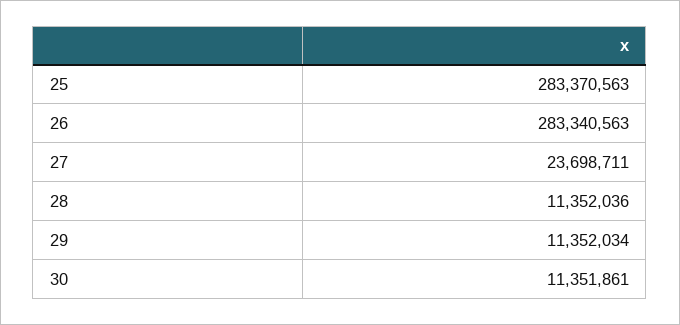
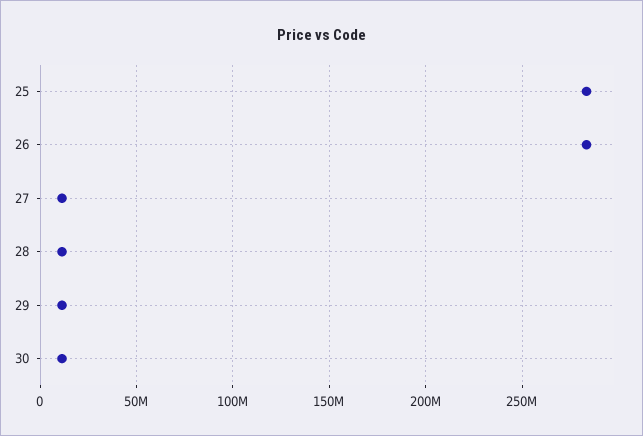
27: 23698711 -> 10000000

